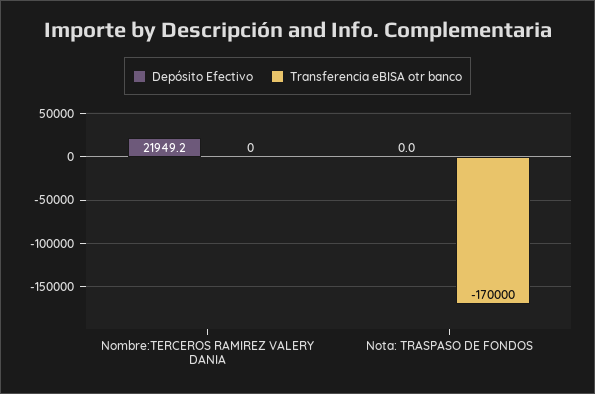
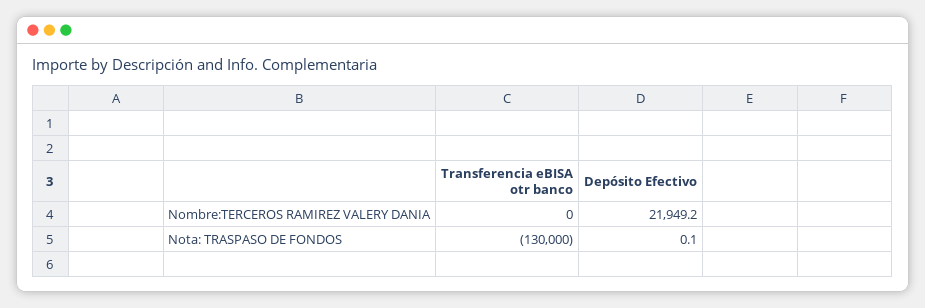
Depósito Efectivo, Nota: TRASPASO DE FONDOS: 0 -> 0.1
Transferencia eBISA otr banco, Nota: TRASPASO DE FONDOS: -170000 -> -130000

